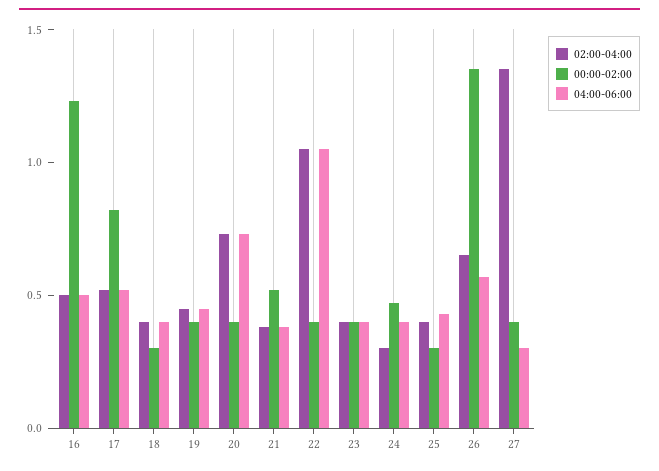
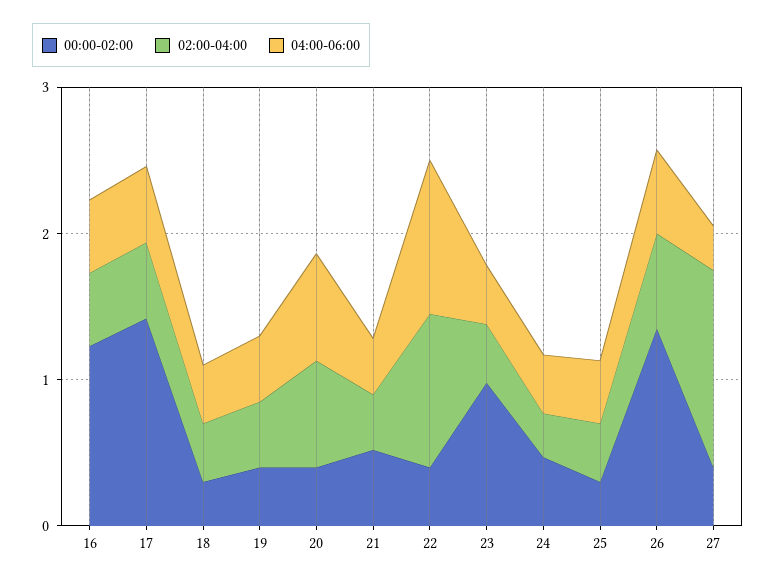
00:00-02:00, 17: 0.8 -> 1.4
00:00-02:00, 23: 0.4 -> 1

